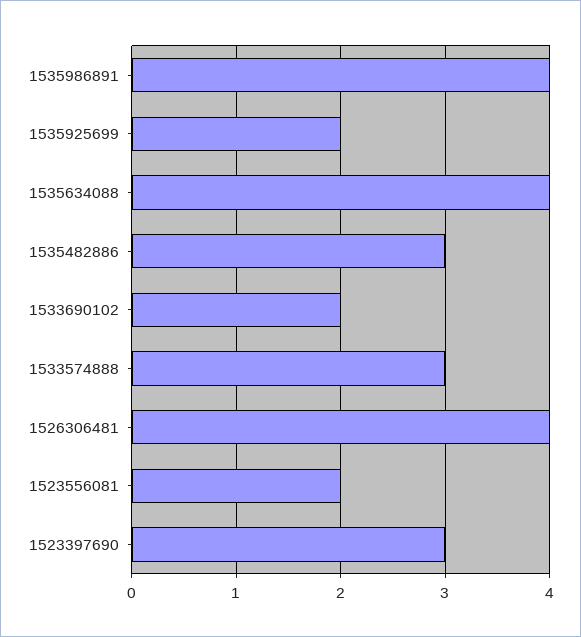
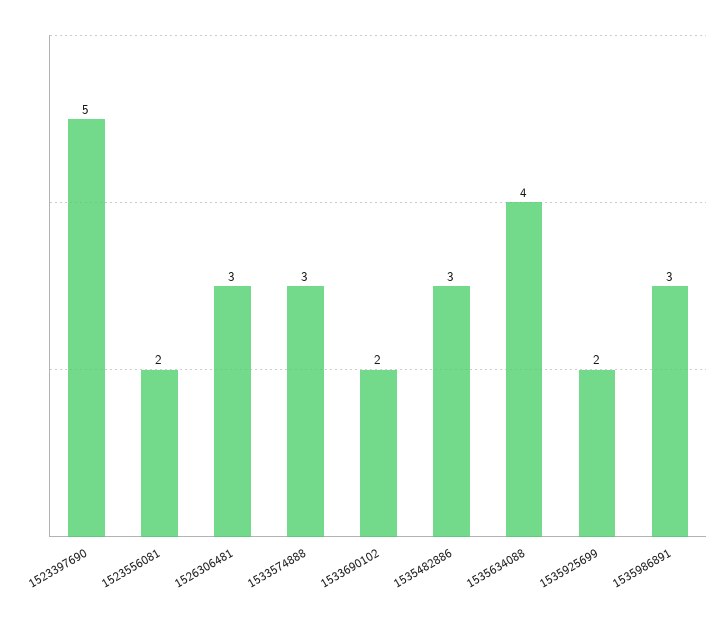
1535986891: 4 -> 3
1526306481: 4 -> 3
1523397690: 3 -> 5

